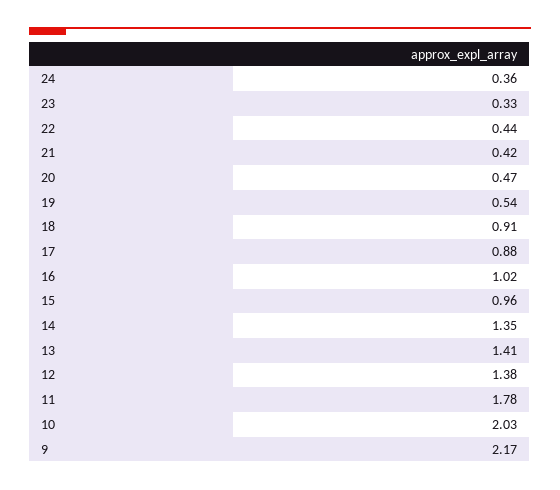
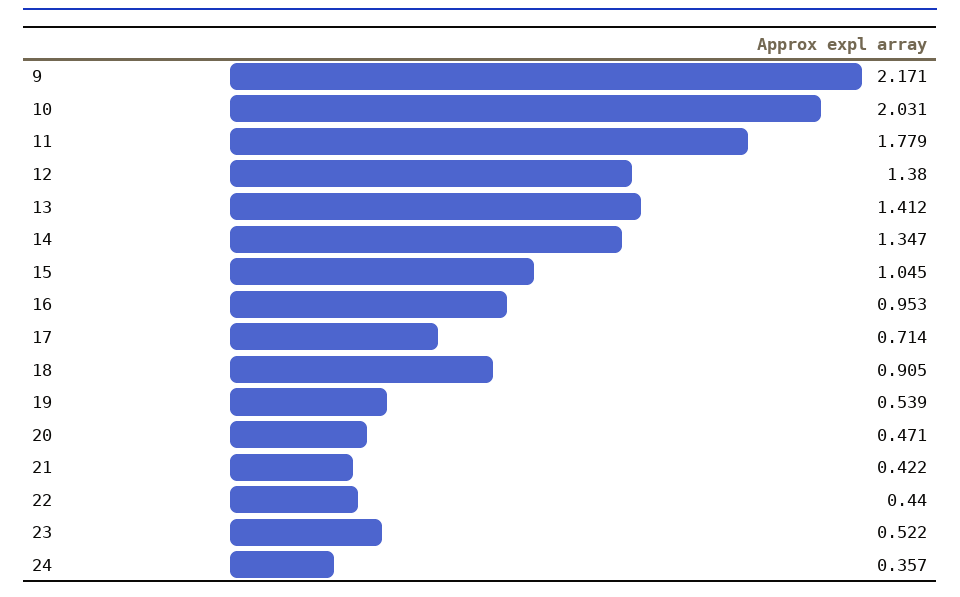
23: 0.33 -> 0.522
17: 0.88 -> 0.714
16: 1.02 -> 0.953
15: 0.96 -> 1.045

